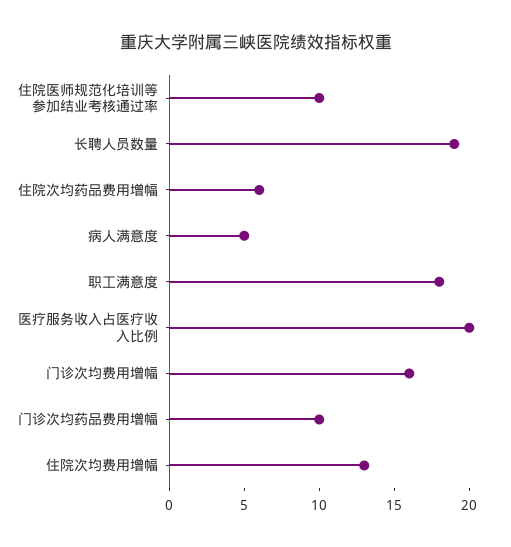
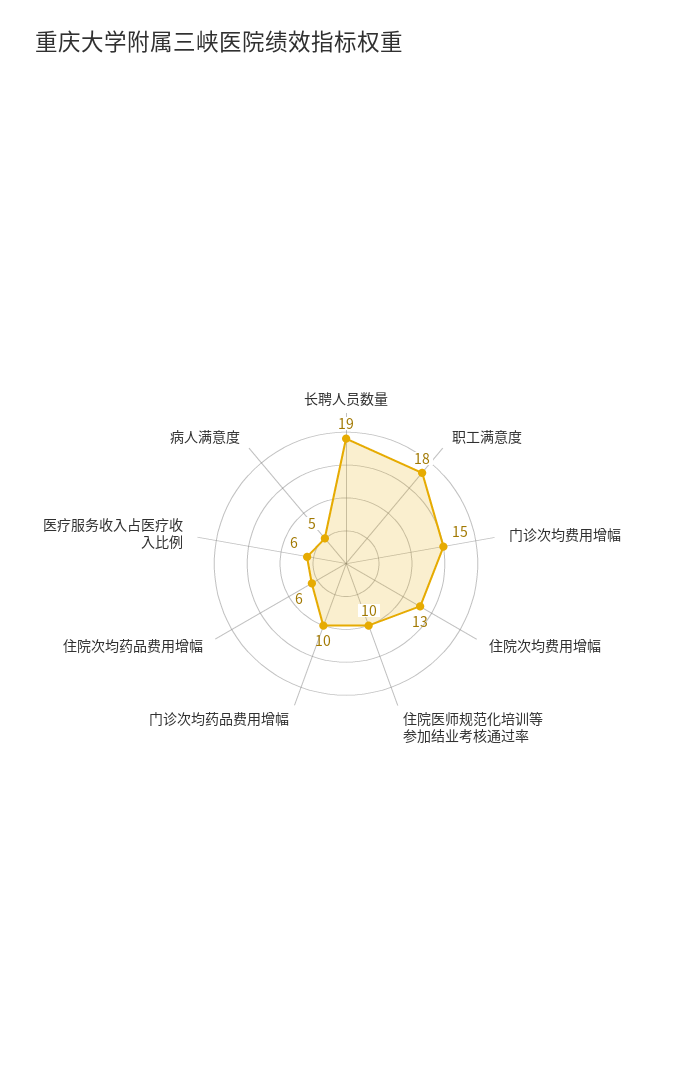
医疗服务收入占医疗收入比例: 20 -> 6
门诊次均费用增幅: 16 -> 15

